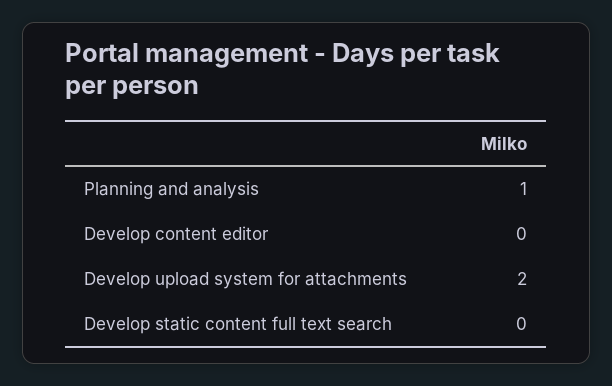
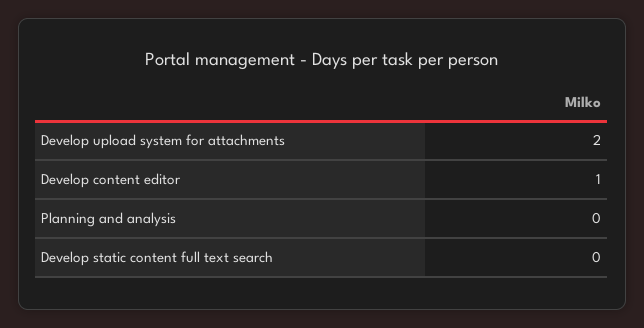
Planning and analysis: 1 -> 0
Develop content editor: 0 -> 1

